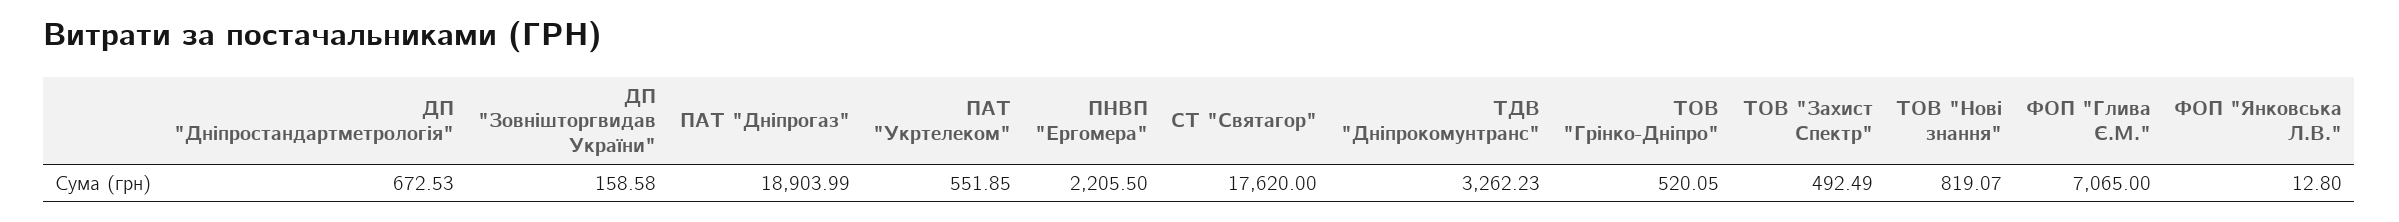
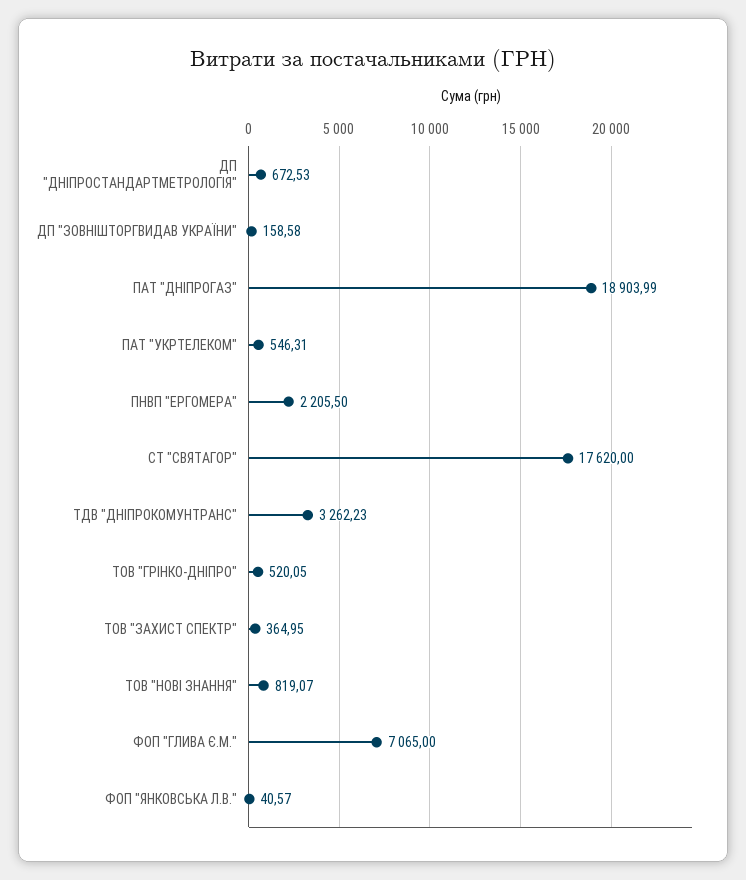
ПАТ "Укртелеком": 551.85 -> 546.31
ТОВ "Захист Спектр": 492.49 -> 364.95
ФОП "Янковська Л.В.": 12.8 -> 40.57

